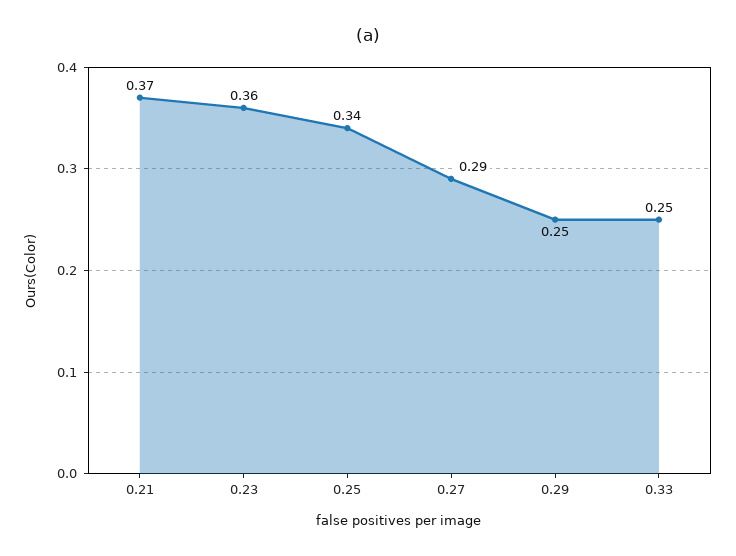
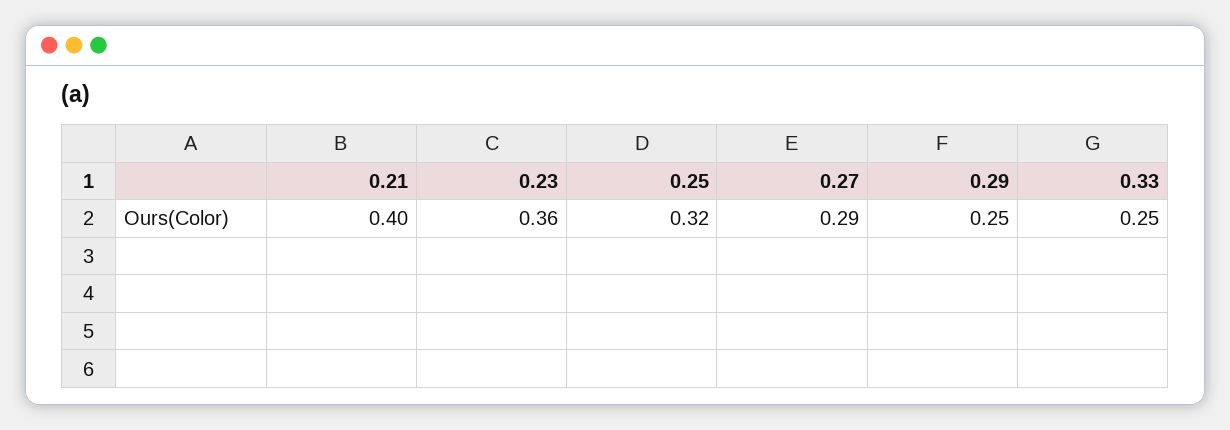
0.21: 0.37 -> 0.4
0.25: 0.34 -> 0.32

